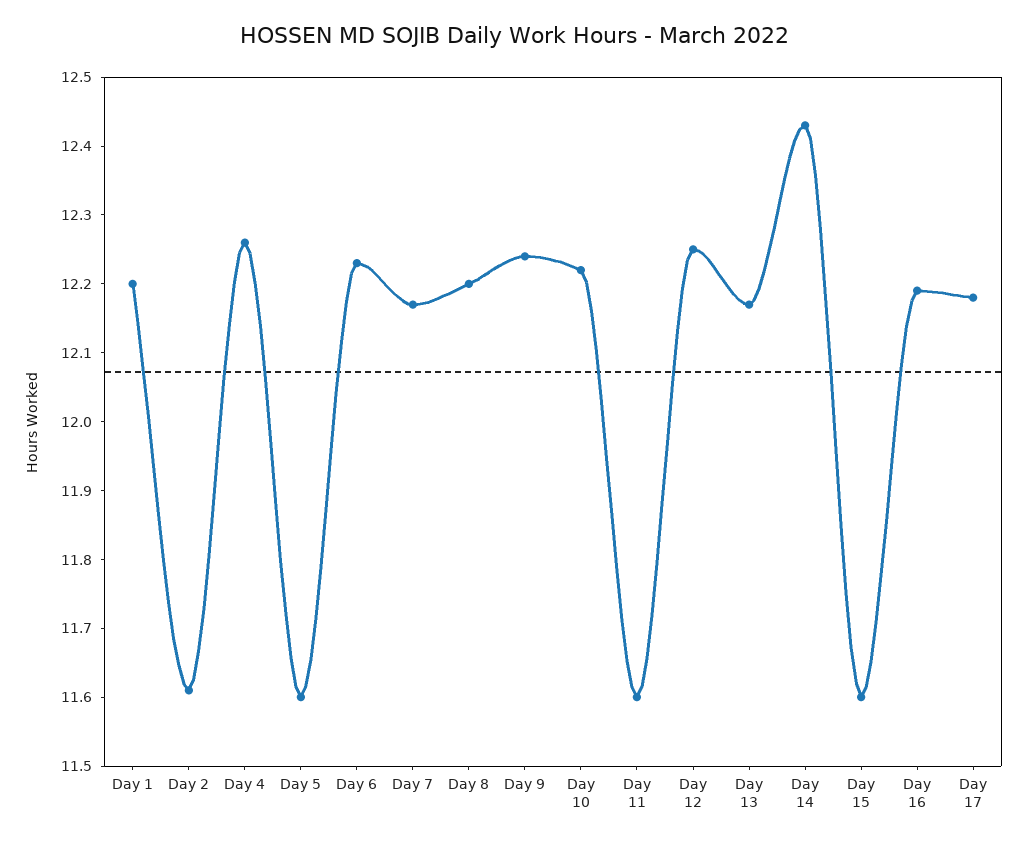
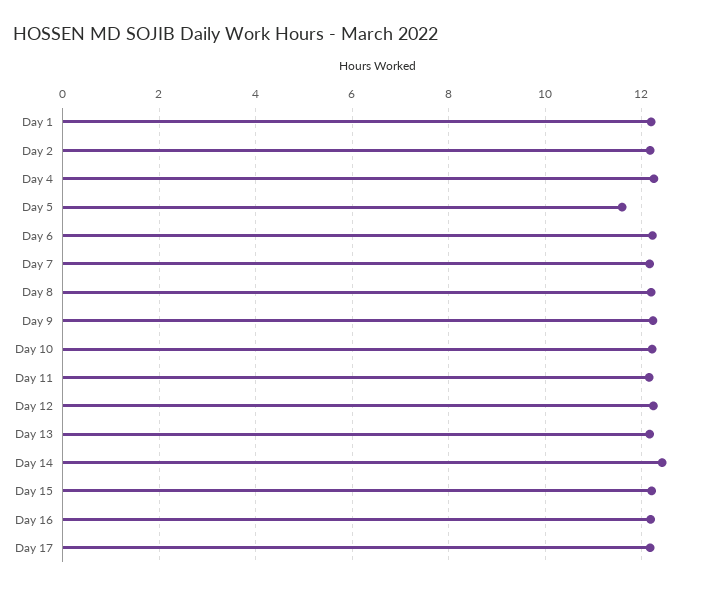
Day 2: 11.6 -> 12.2
Day 11: 11.6 -> 12.2
Day 15: 11.6 -> 12.2

